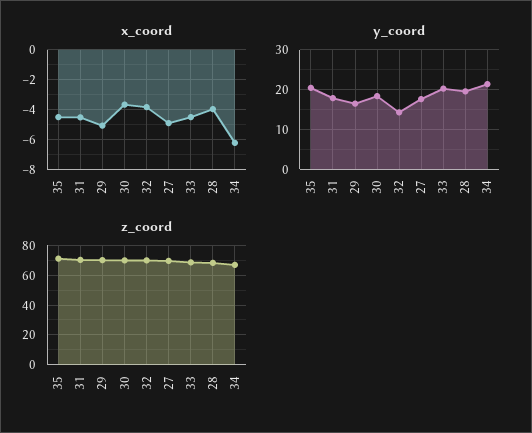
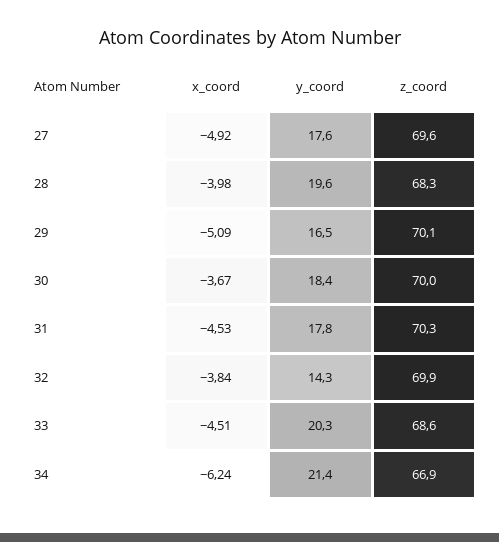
x_coord, 35: -4.5 -> none
y_coord, 35: 20 -> none
z_coord, 35: 70 -> none

